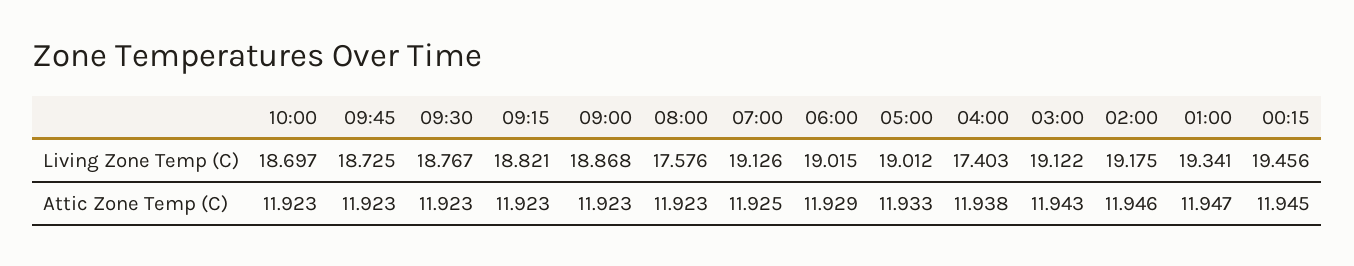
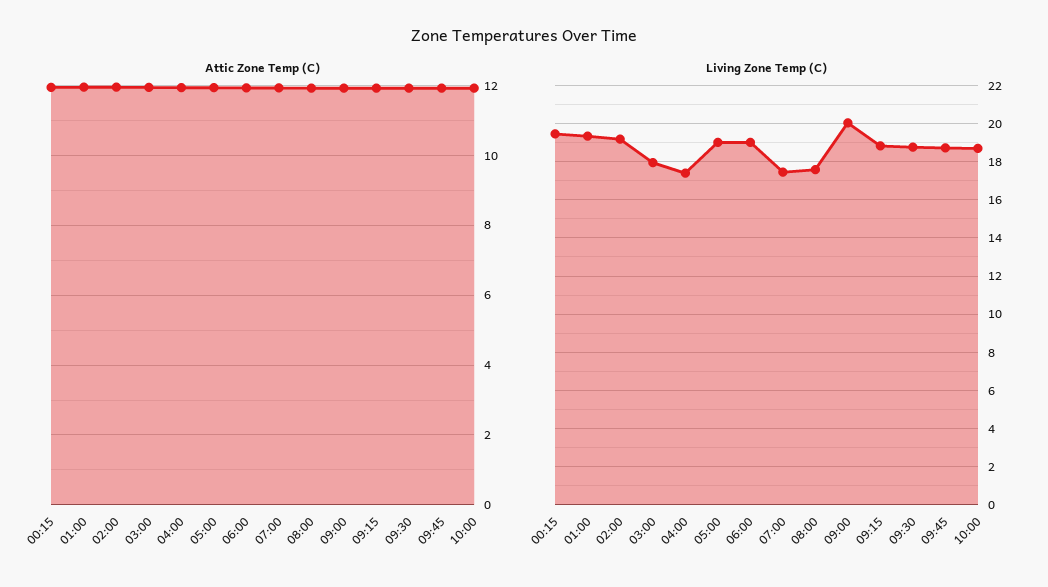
Living Zone Temp (C), 09:00: 18.868 -> 20
Living Zone Temp (C), 07:00: 19.126 -> 17.5
Living Zone Temp (C), 03:00: 19.122 -> 18

